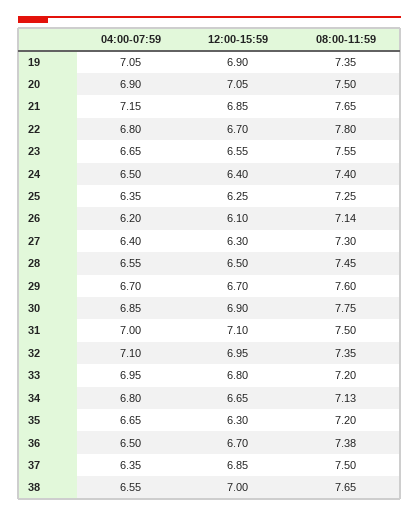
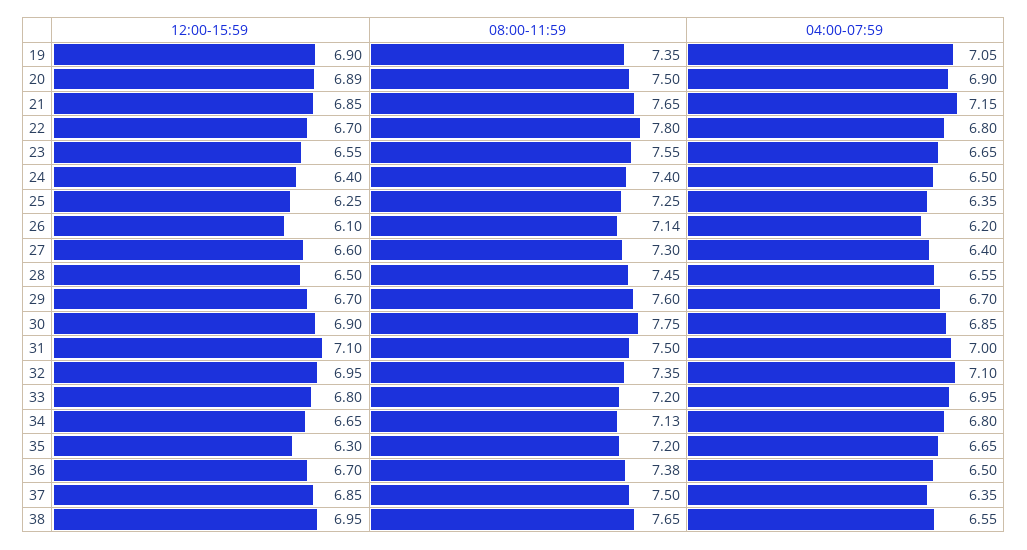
12:00-15:59, 20: 7.05 -> 6.89
12:00-15:59, 27: 6.3 -> 6.6
12:00-15:59, 38: 7 -> 6.95

